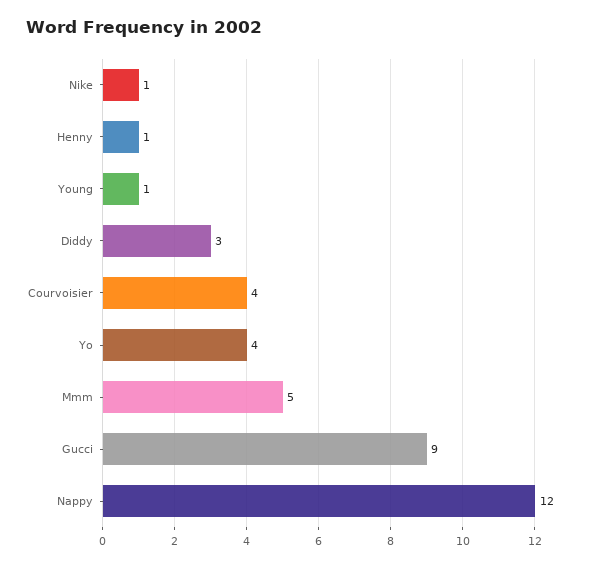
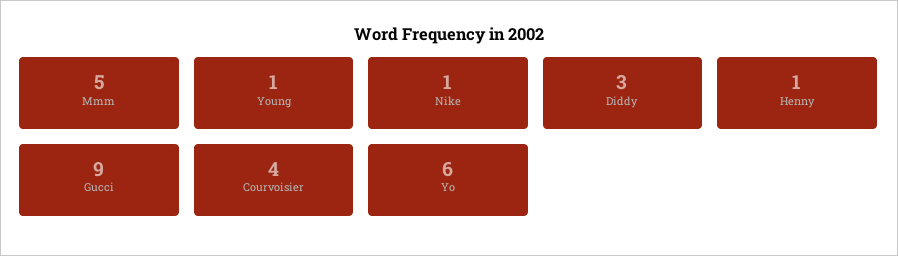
Yo: 4 -> 6
Nappy: 12 -> none

